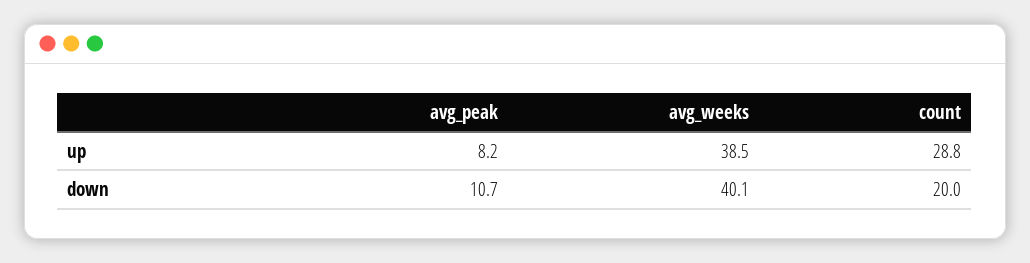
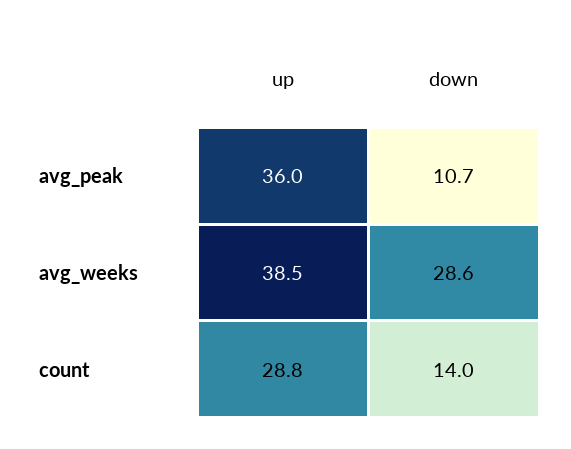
avg_peak, up: 8.2 -> 36
avg_weeks, down: 40.1 -> 28.6
count, down: 20 -> 14

